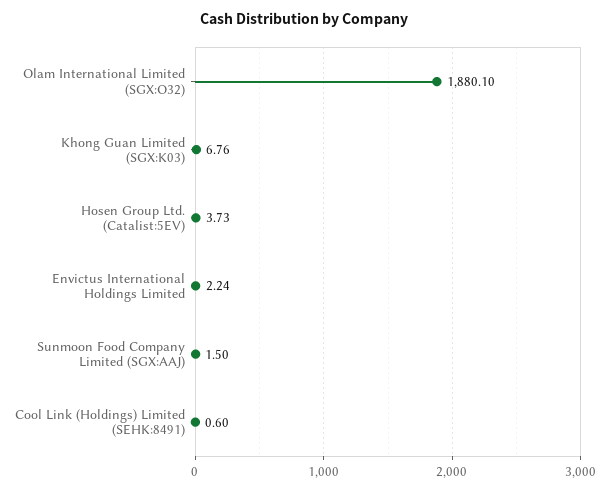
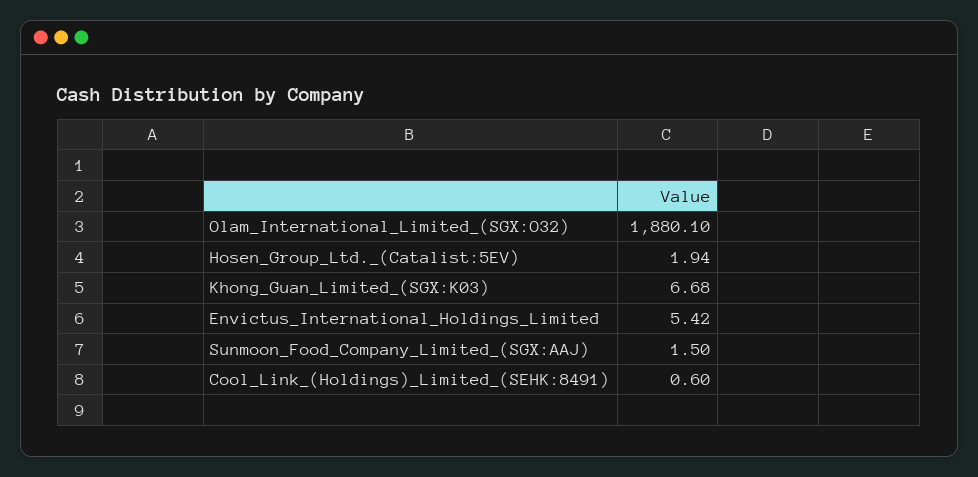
Khong Guan Limited (SGX:K03): 6.76 -> 6.68
Hosen Group Ltd. (Catalist:5EV): 3.73 -> 1.94
Envictus International Holdings Limited: 2.24 -> 5.42

